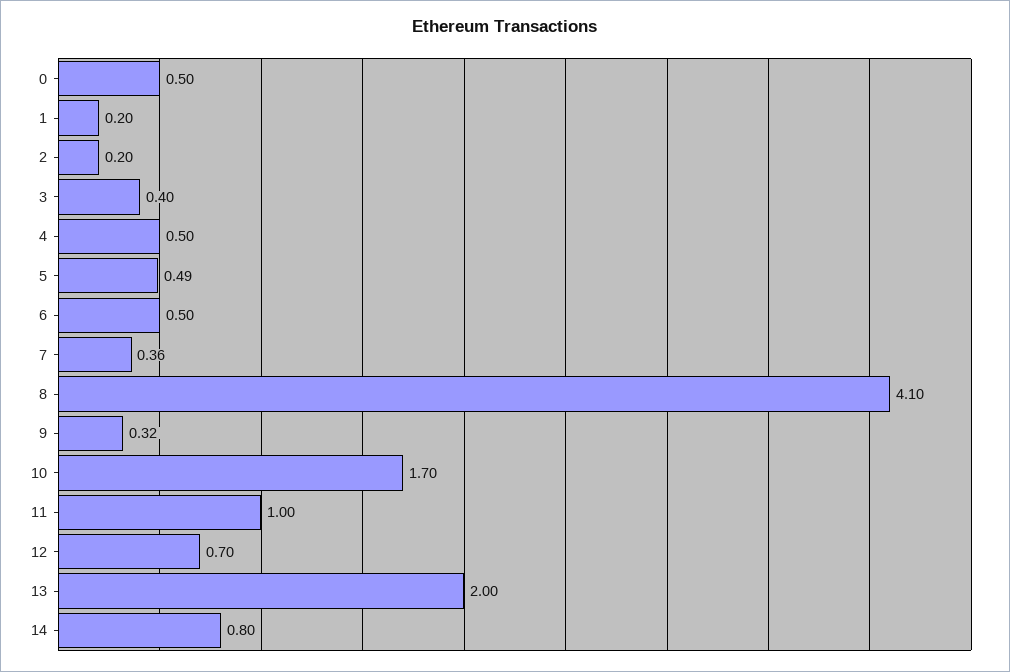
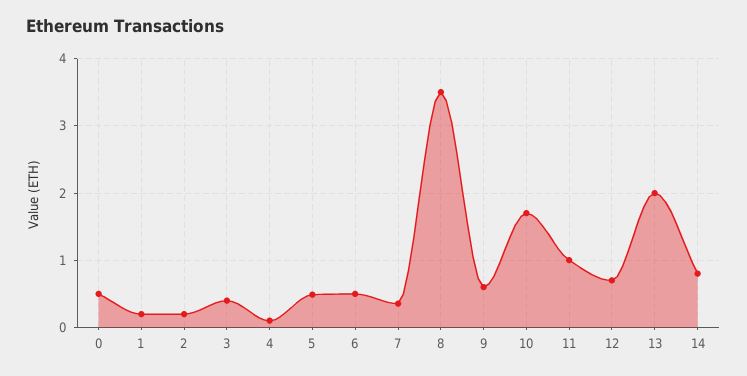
4: 0.5 -> 0.1
8: 4.1 -> 3.5
9: 0.32 -> 0.6

